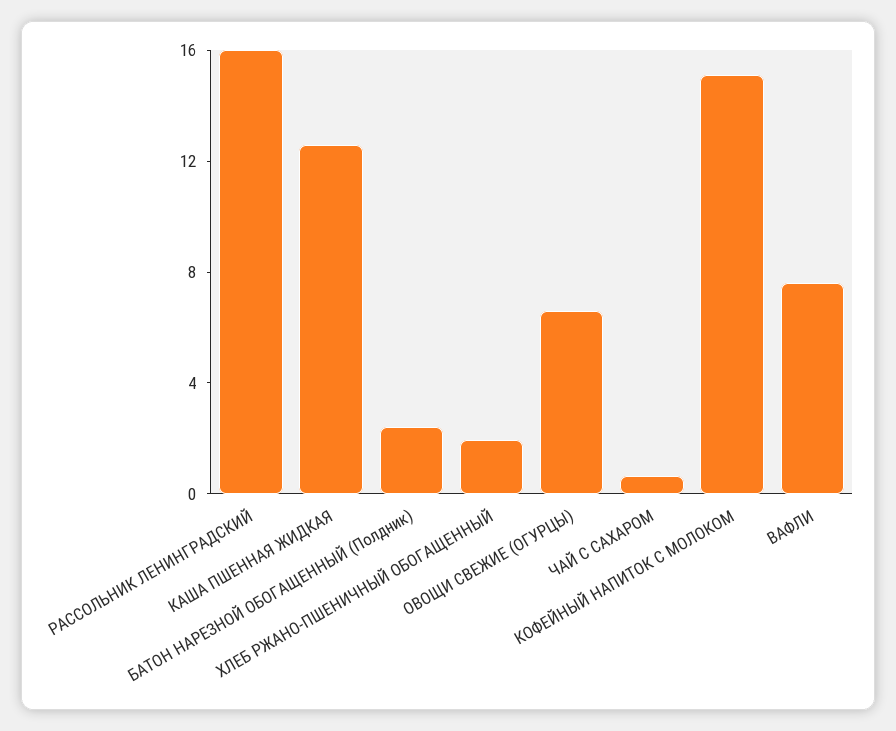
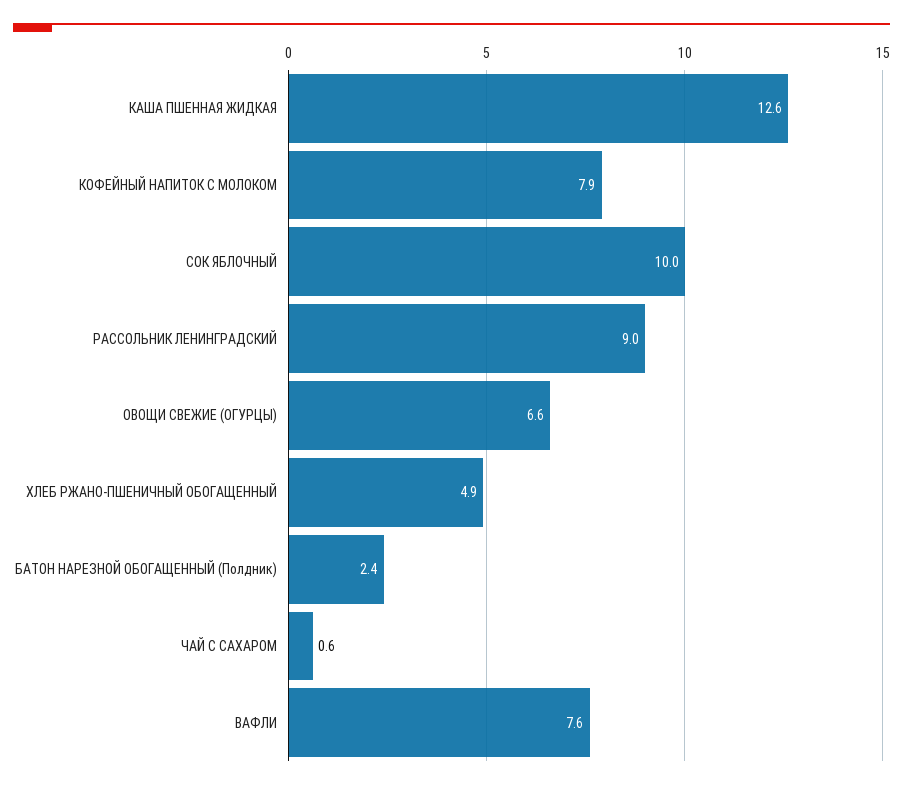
РАССОЛЬНИК ЛЕНИНГРАДСКИЙ: 16 -> 9
ХЛЕБ РЖАНО-ПШЕНИЧНЫЙ ОБОГАЩЕННЫЙ: 2 -> 4.9
КОФЕЙНЫЙ НАПИТОК С МОЛОКОМ: 15 -> 7.9
СОК ЯБЛОЧНЫЙ: none -> 10

